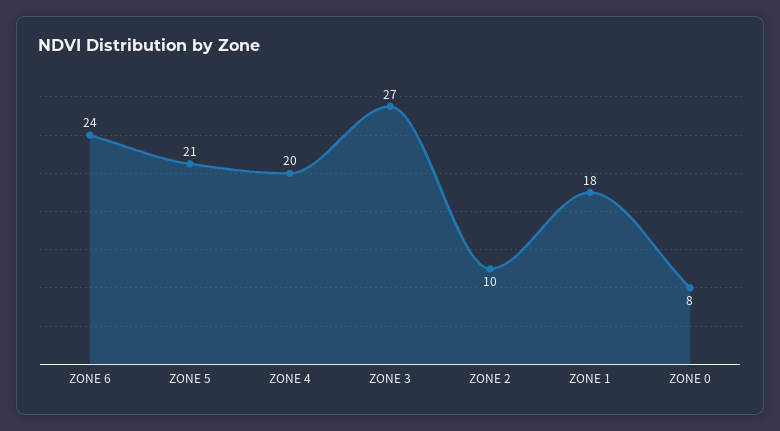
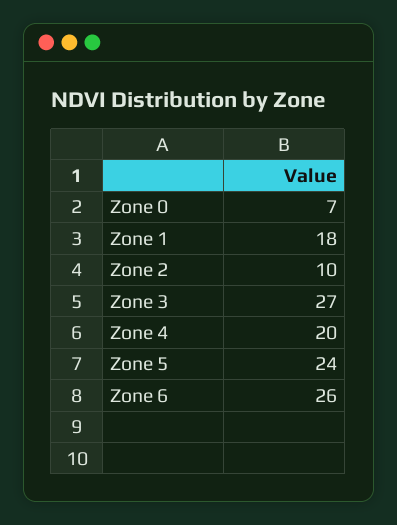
ZONE 6: 24 -> 26
ZONE 5: 21 -> 24
ZONE 0: 8 -> 7

